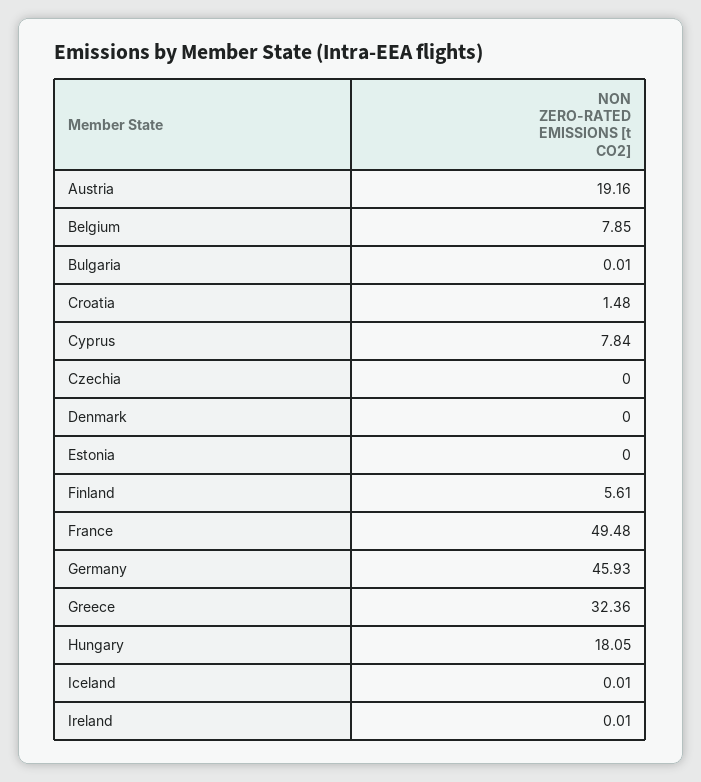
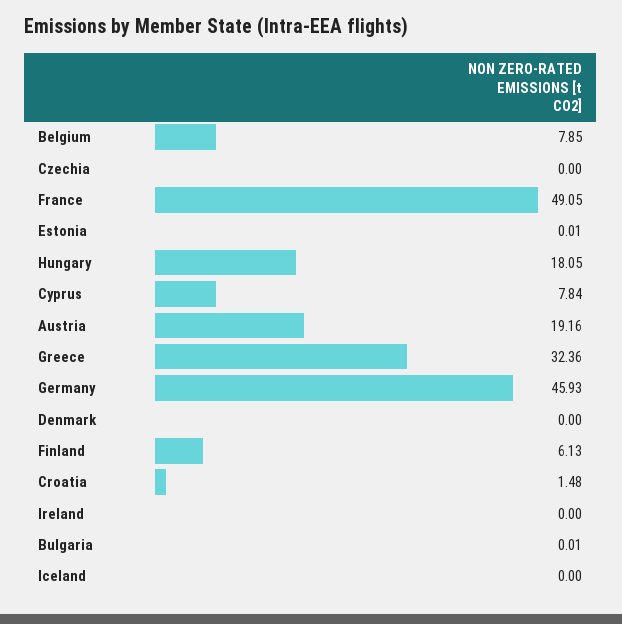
Estonia: 0 -> 0.01
Finland: 5.61 -> 6.13
France: 49.48 -> 49.05
Iceland: 0.01 -> 0
Ireland: 0.01 -> 0

